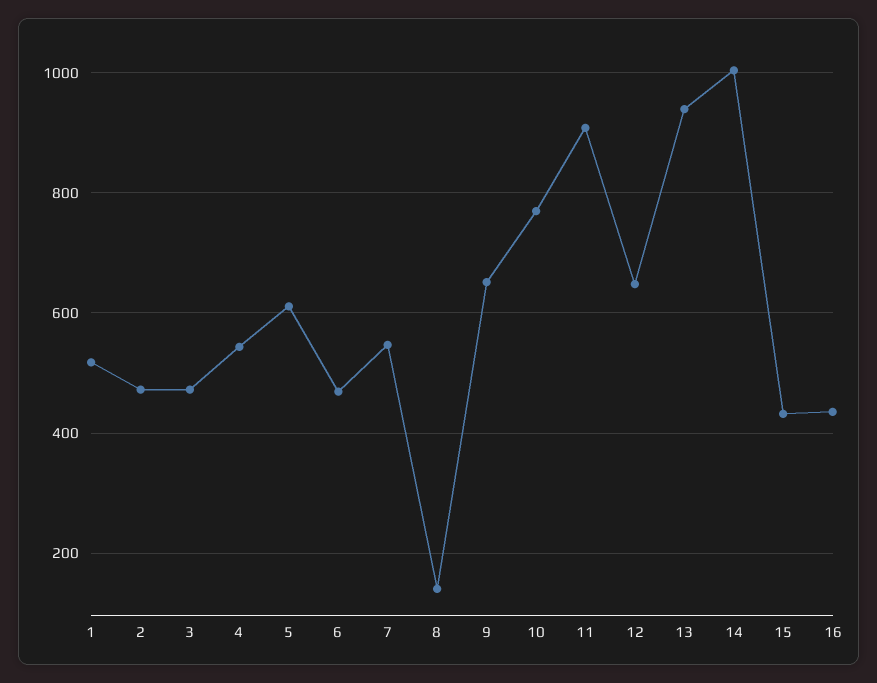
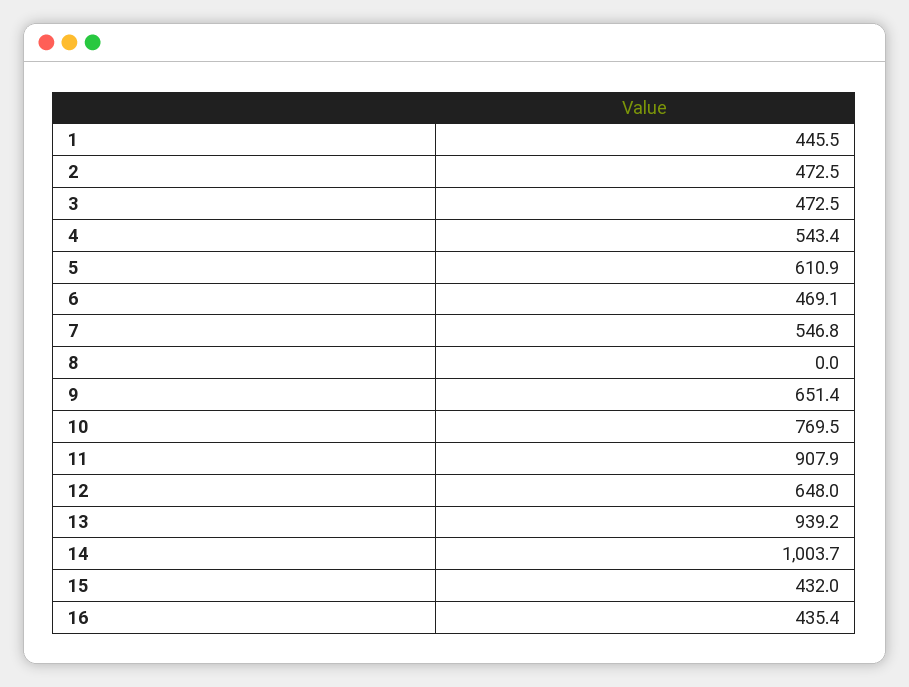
1: 520 -> 445.5
8: 140 -> 0

